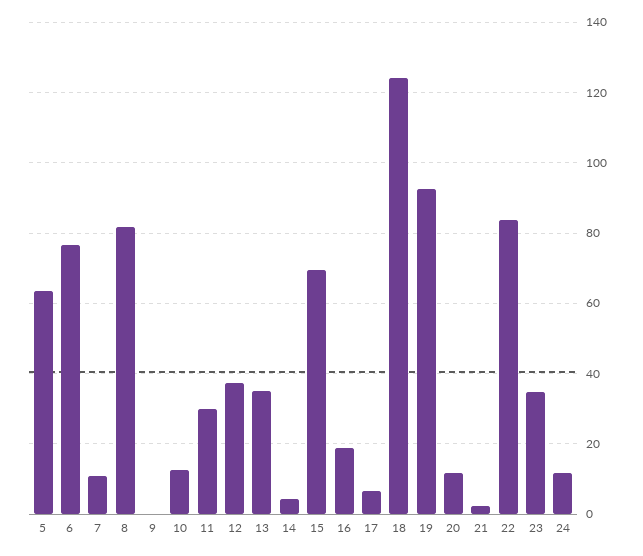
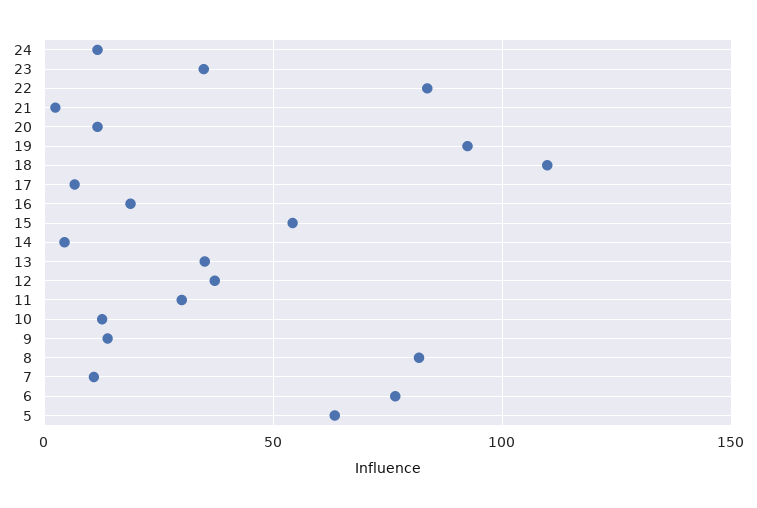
9: 0 -> 15
15: 70 -> 55
18: 124 -> 110

